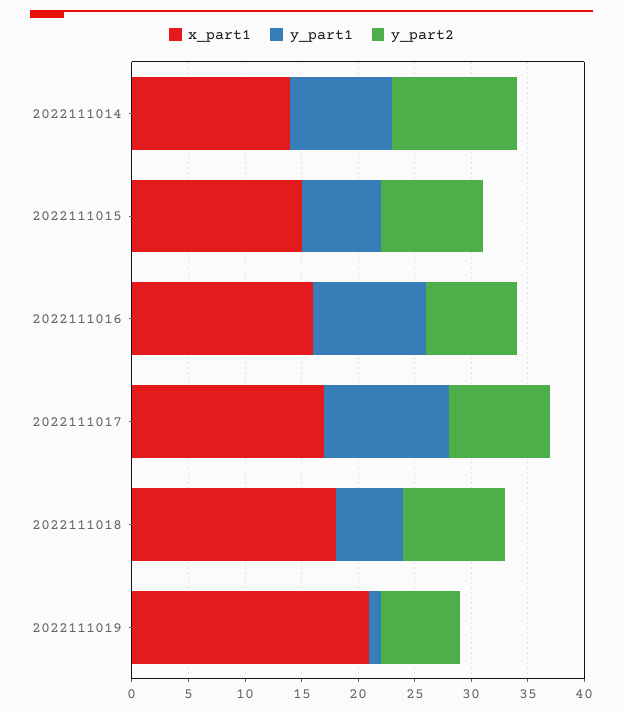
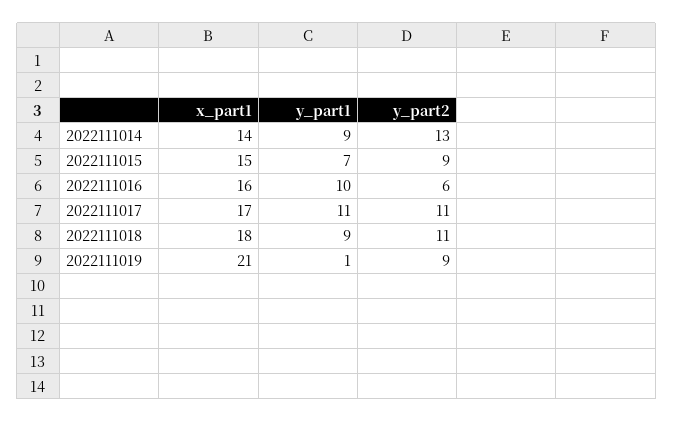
y_part2, 2022111014: 11 -> 13
y_part2, 2022111016: 8 -> 6
y_part2, 2022111017: 9 -> 11
y_part1, 2022111018: 6 -> 9
y_part2, 2022111018: 9 -> 11
y_part2, 2022111019: 7 -> 9

